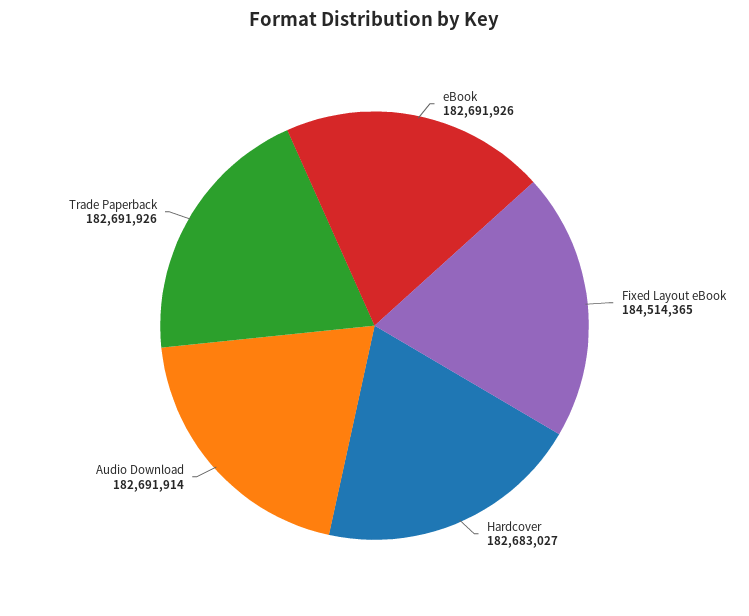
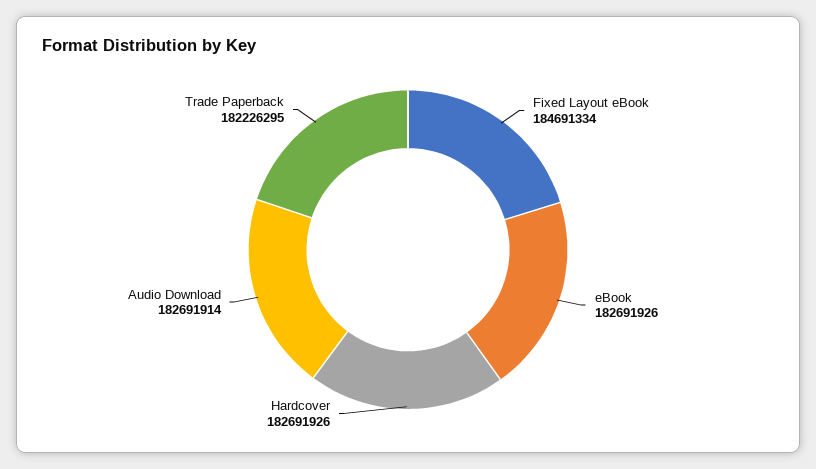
Fixed Layout eBook: 184514365 -> 184691334
Hardcover: 182683027 -> 182691926
Trade Paperback: 182691926 -> 182226295

